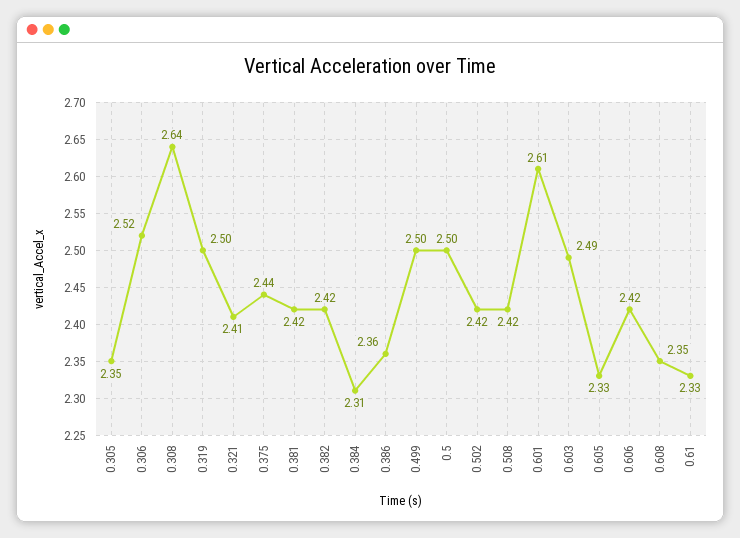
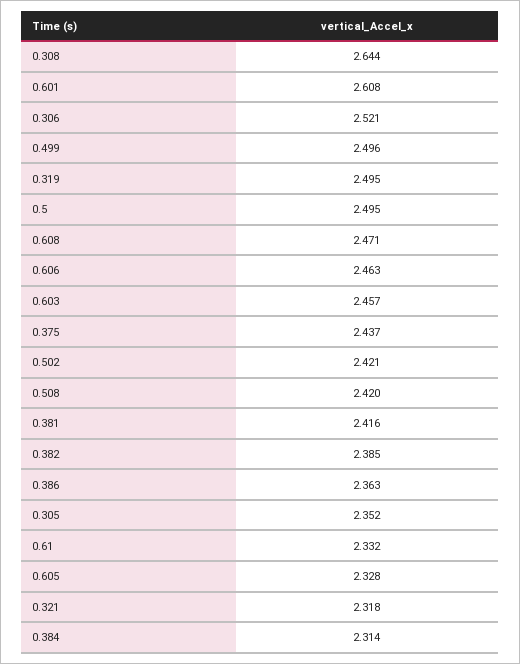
0.321: 2.41 -> 2.318
0.382: 2.42 -> 2.385
0.603: 2.49 -> 2.457
0.606: 2.42 -> 2.463
0.608: 2.35 -> 2.471

